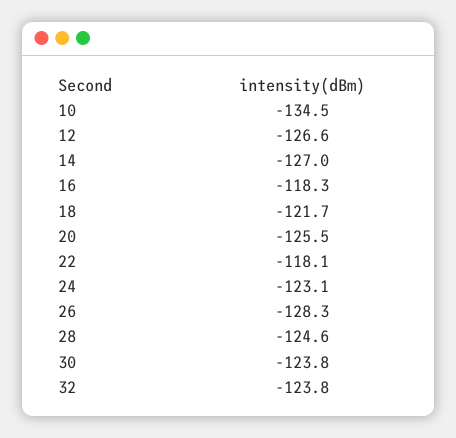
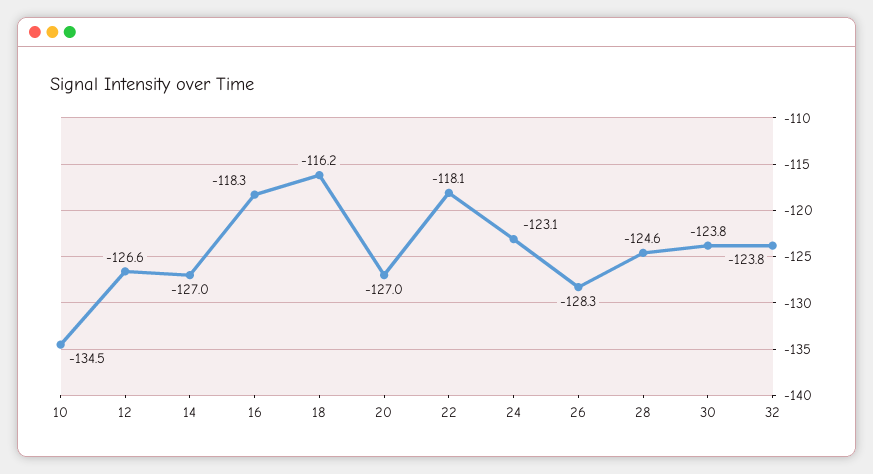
18: -121.7 -> -116.2
20: -125.5 -> -127

